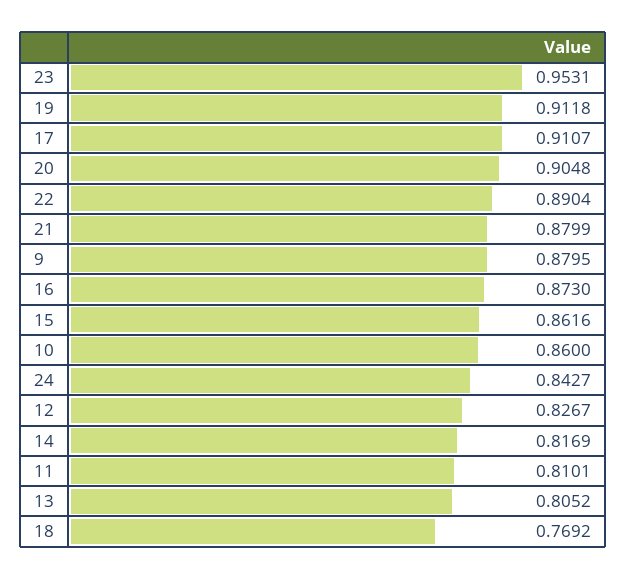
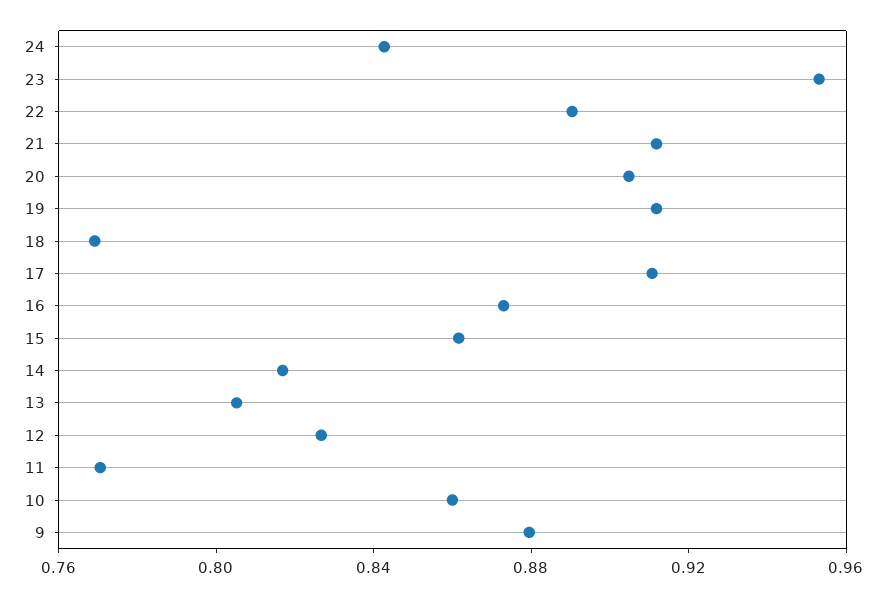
21: 0.8799 -> 0.91
11: 0.8101 -> 0.77

